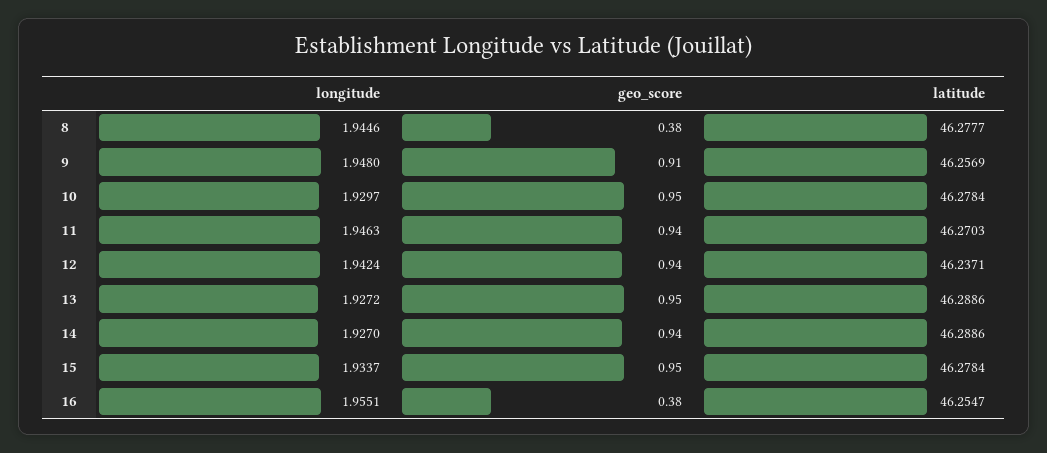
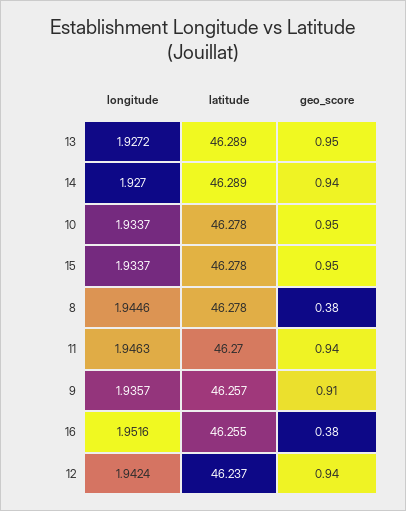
longitude, 9: 1.948 -> 1.9357
longitude, 10: 1.9297 -> 1.9337
longitude, 16: 1.9551 -> 1.9516

